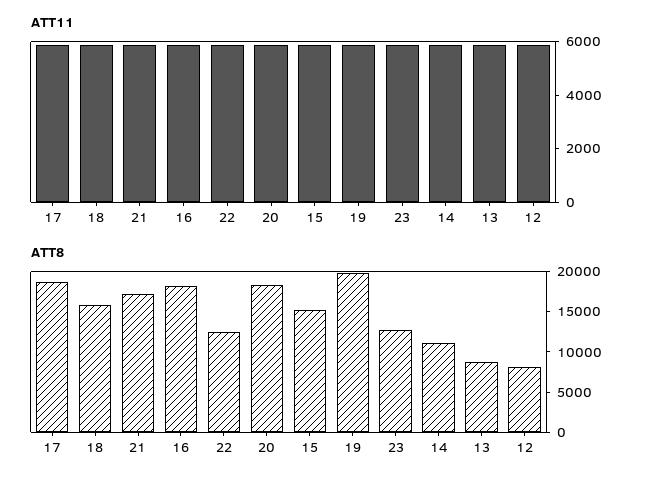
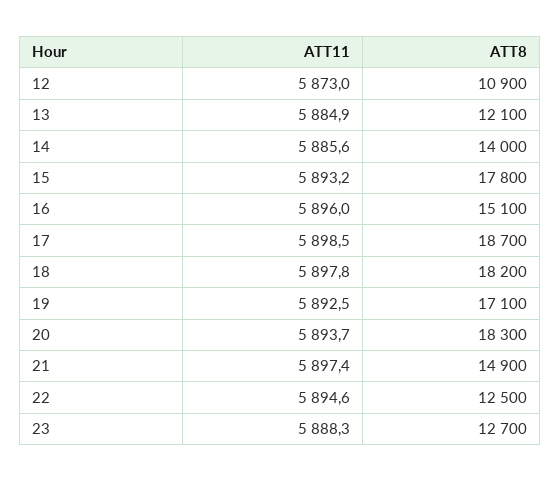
ATT8, 18: 16000 -> 18200
ATT8, 21: 17000 -> 14900
ATT8, 16: 18000 -> 15100
ATT8, 15: 15000 -> 17800
ATT8, 19: 20000 -> 17100
ATT8, 14: 11000 -> 14000
ATT8, 13: 9000 -> 12100
ATT8, 12: 8000 -> 10900

